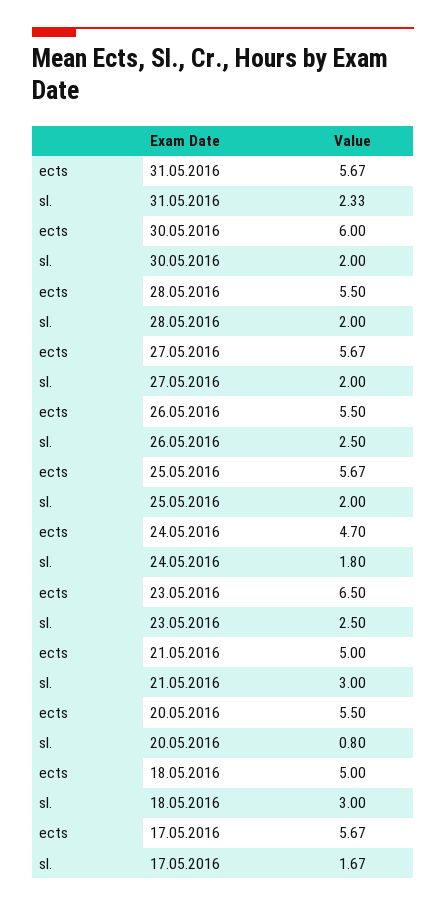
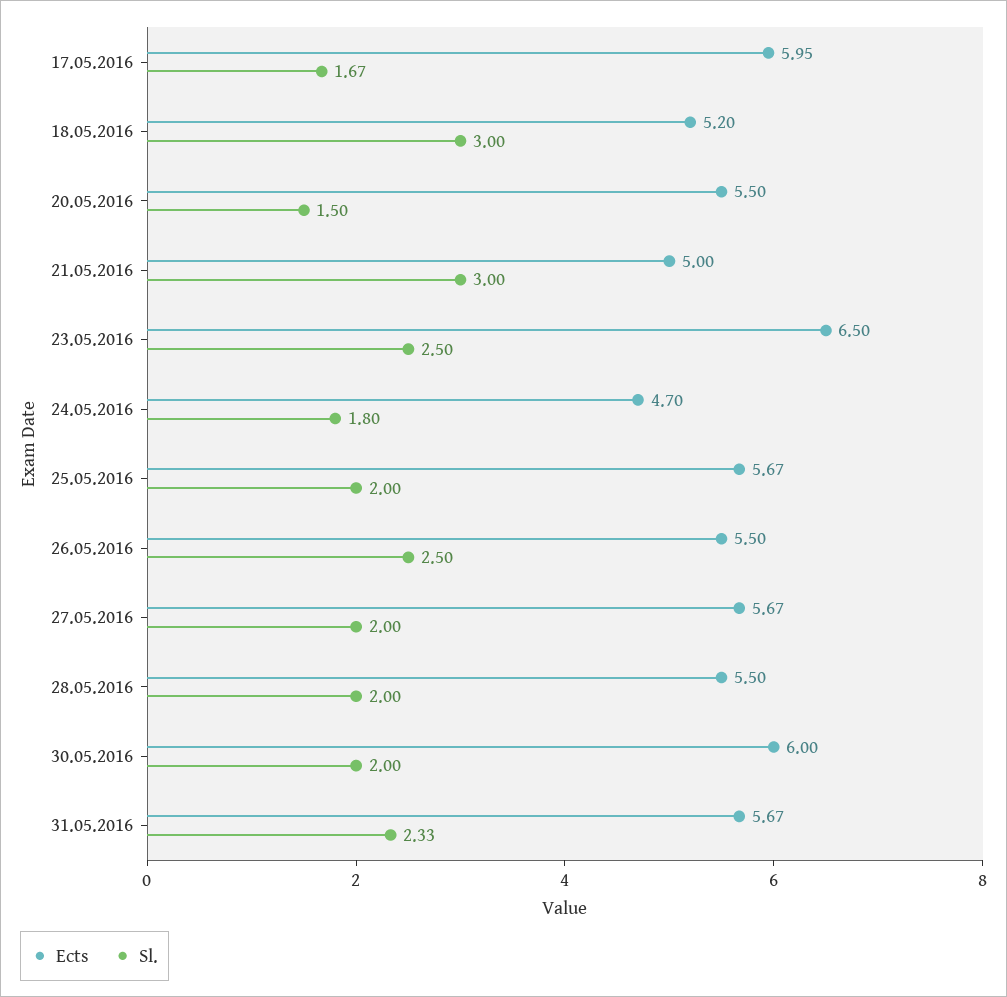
sl., 20.05.2016: 0.8 -> 1.5
ects, 18.05.2016: 5 -> 5.2
ects, 17.05.2016: 5.67 -> 5.95

